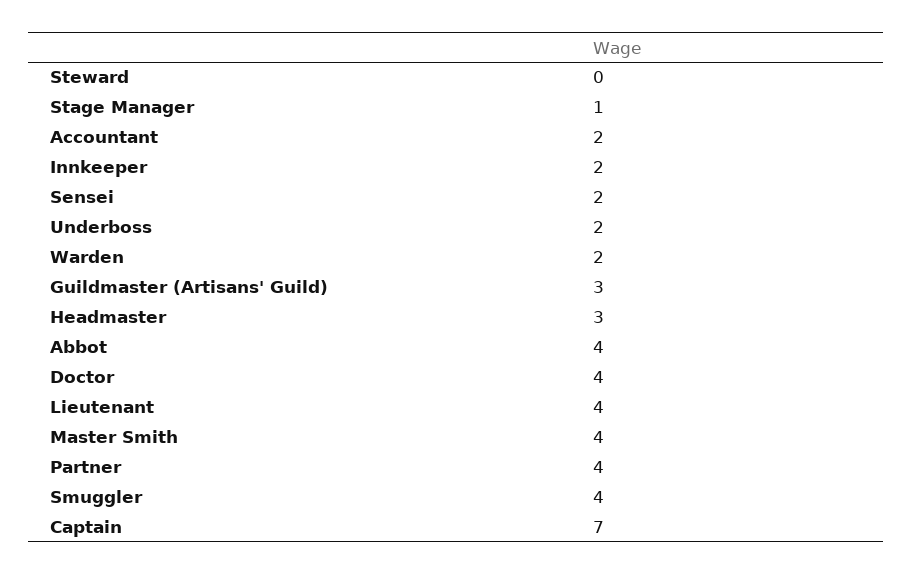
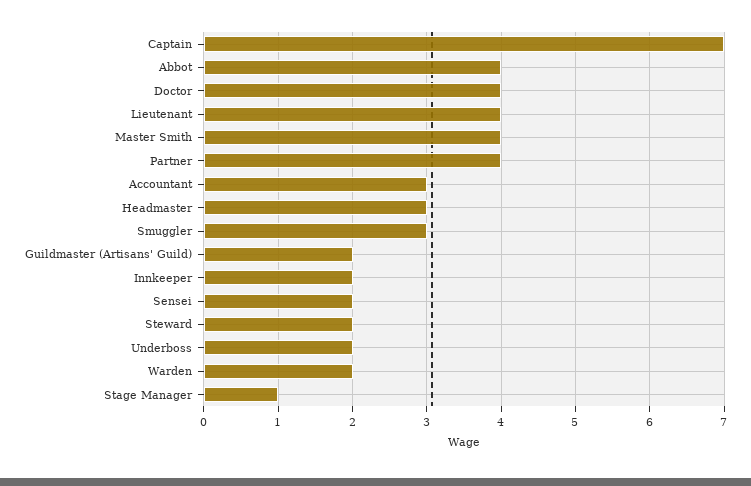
Steward: 0 -> 2
Accountant: 2 -> 3
Guildmaster (Artisans' Guild): 3 -> 2
Smuggler: 4 -> 3

